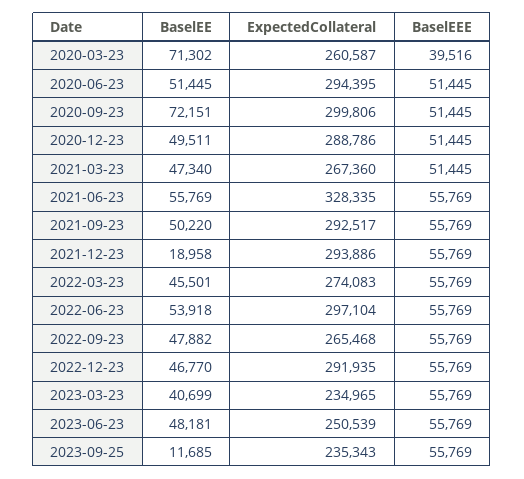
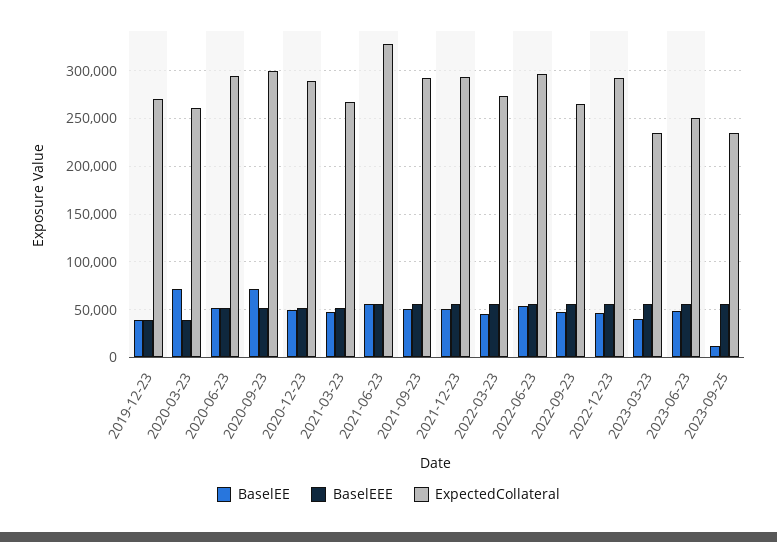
BaselEE, 2021-12-23: 18958 -> 50000
BaselEE, 2019-12-23: none -> 40000
BaselEEE, 2019-12-23: none -> 40000
ExpectedCollateral, 2019-12-23: none -> 270000

